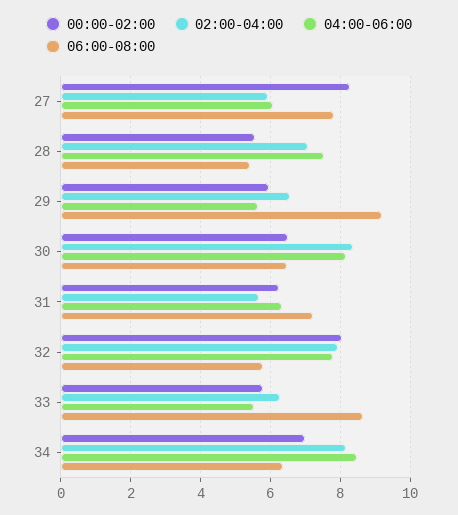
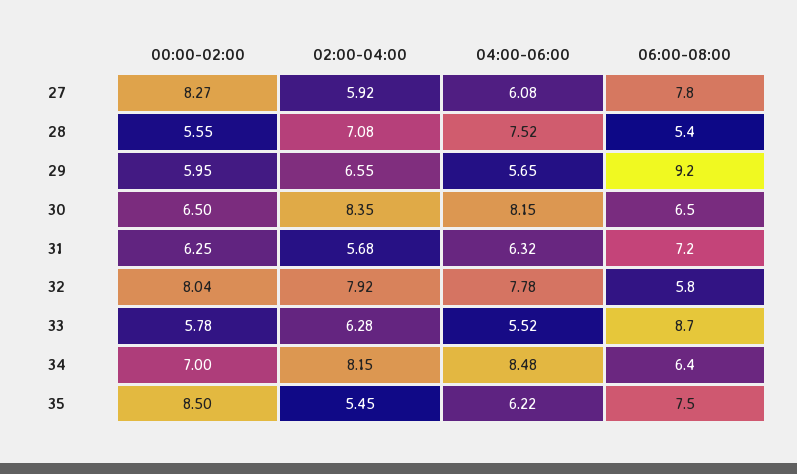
00:00-02:00, 35: none -> 8.5
02:00-04:00, 35: none -> 5.45
04:00-06:00, 35: none -> 6.22
06:00-08:00, 35: none -> 7.5

